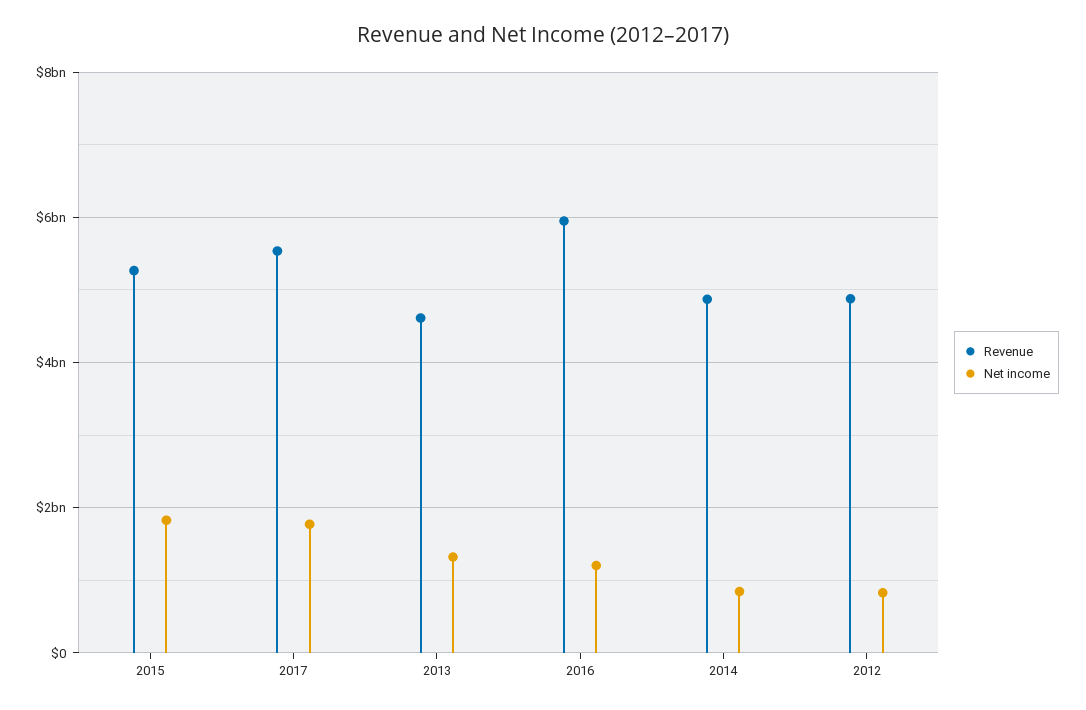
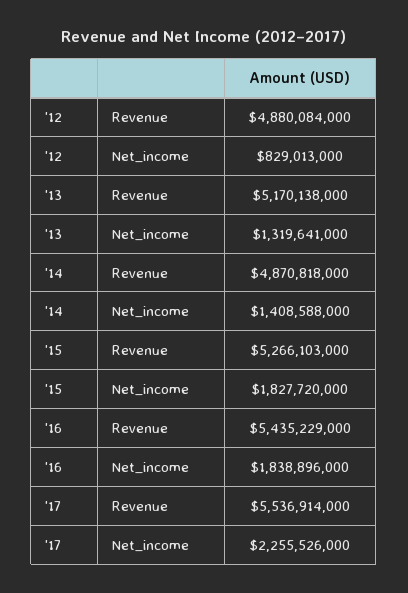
Net income, 2017: 1800000000 -> 2255526000
Revenue, 2013: 4600000000 -> 5170138000
Revenue, 2016: 6000000000 -> 5435229000
Net income, 2016: 1200000000 -> 1838896000
Net income, 2014: 800000000 -> 1408588000

